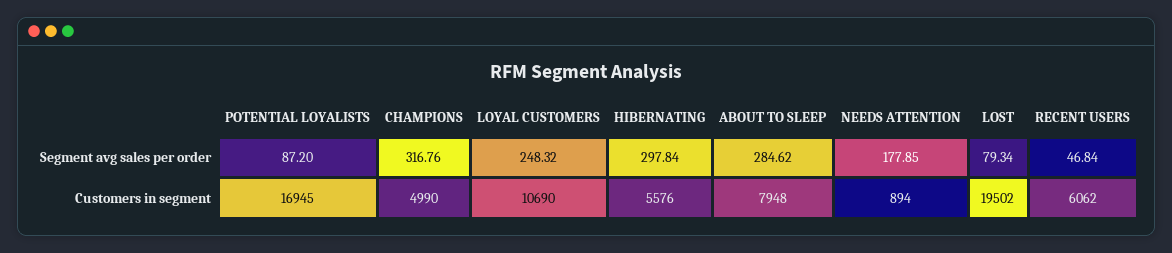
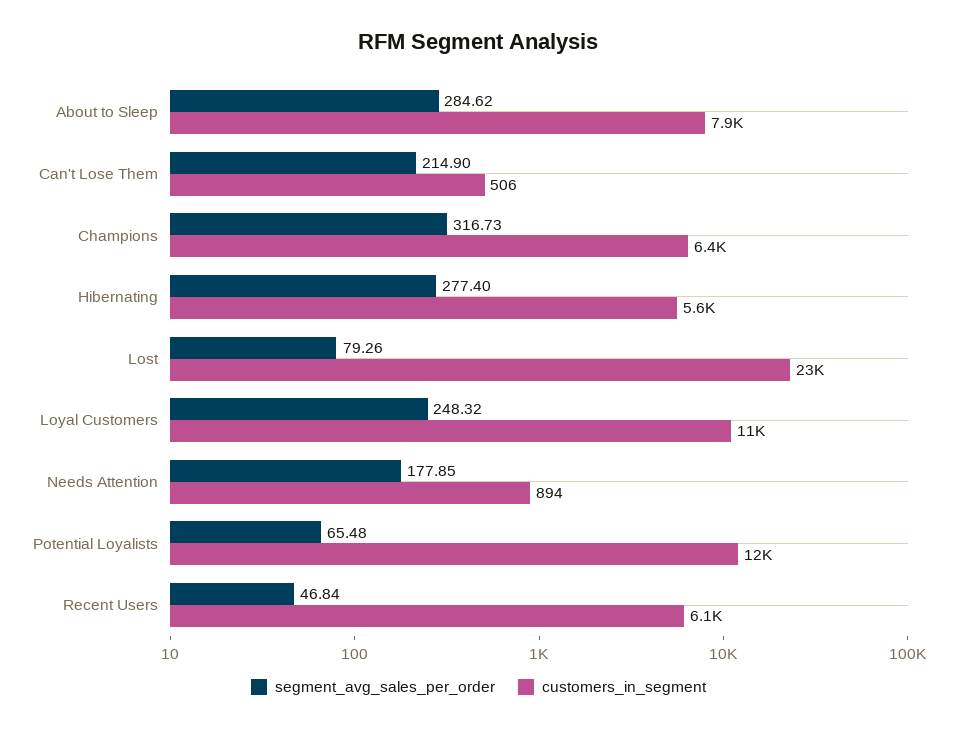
Segment avg sales per order, POTENTIAL LOYALISTS: 87.2 -> 65.48
Segment avg sales per order, CHAMPIONS: 316.76 -> 316.73
Segment avg sales per order, HIBERNATING: 297.84 -> 277.4
Segment avg sales per order, LOST: 79.34 -> 79.26
Customers in segment, POTENTIAL LOYALISTS: 16945 -> 12000
Customers in segment, CHAMPIONS: 4990 -> 6400
Customers in segment, LOST: 19502 -> 23000
Segment avg sales per order, Can't Lose Them: none -> 214.9
Customers in segment, Can't Lose Them: none -> 506

